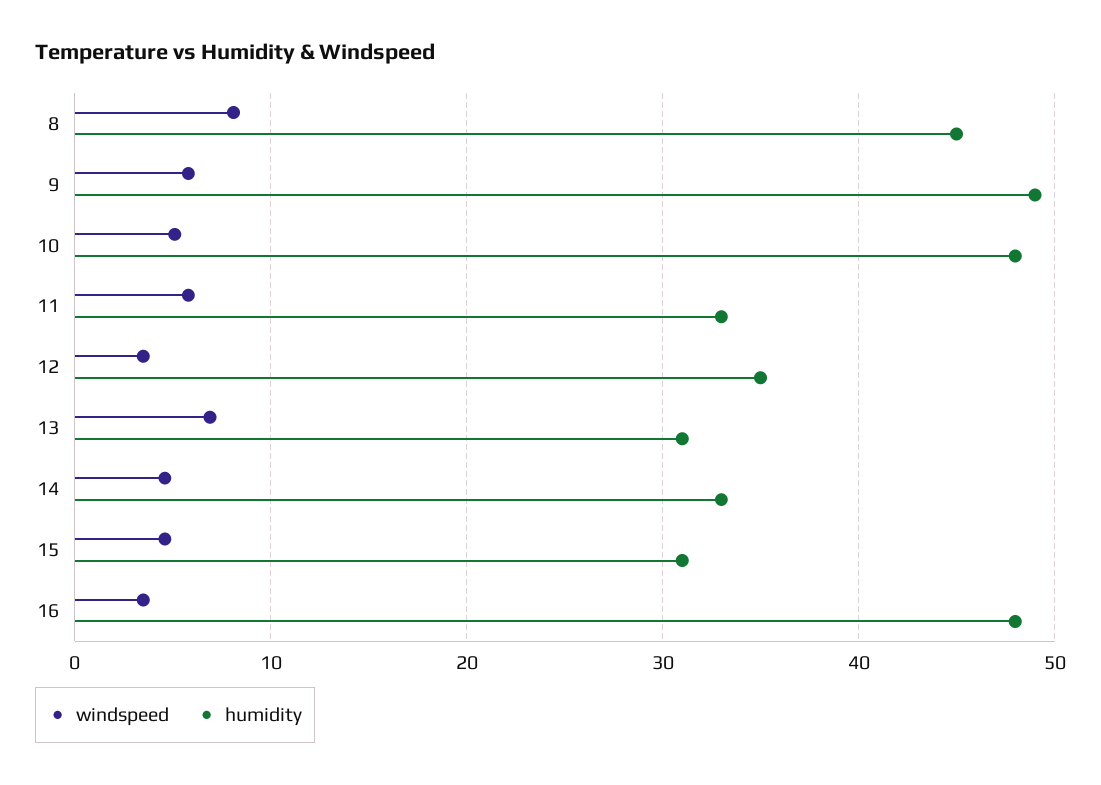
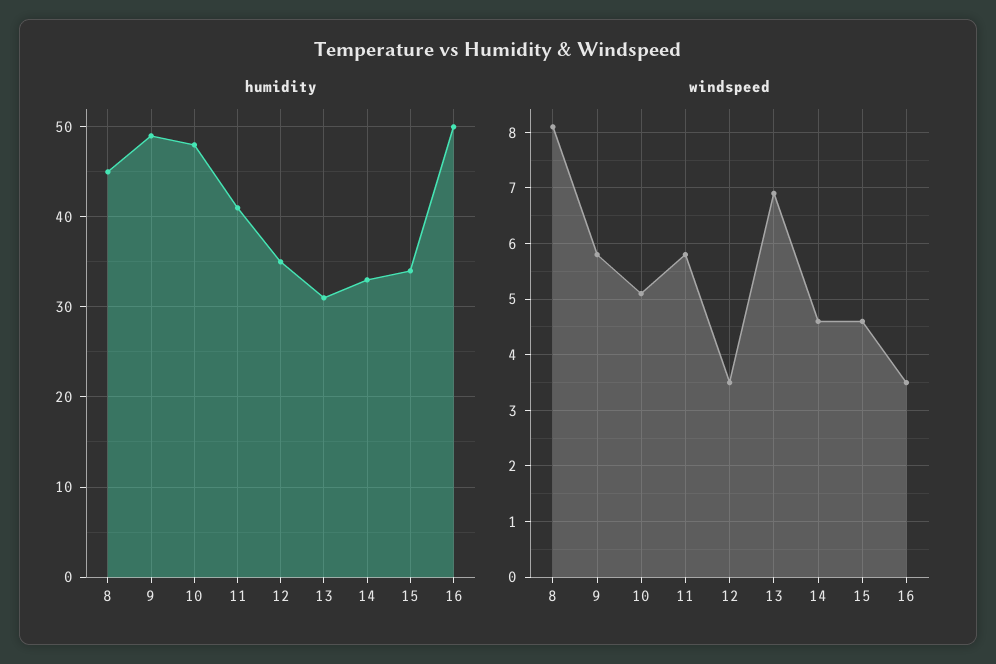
humidity, 11: 33 -> 41
humidity, 15: 31 -> 34
humidity, 16: 48 -> 50

